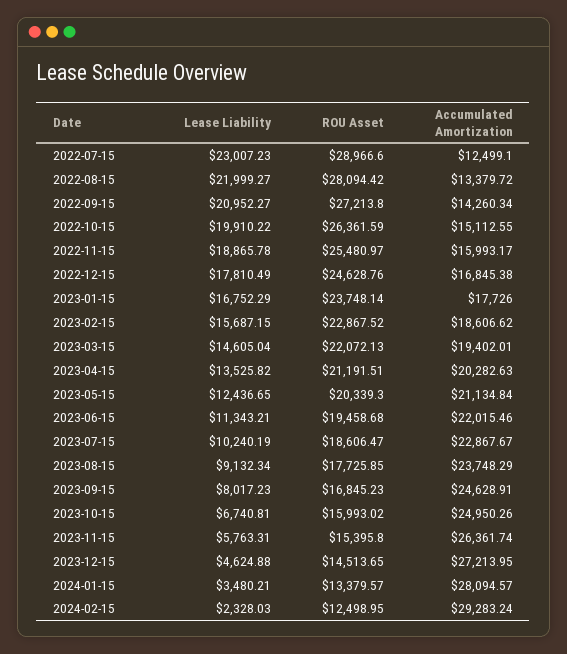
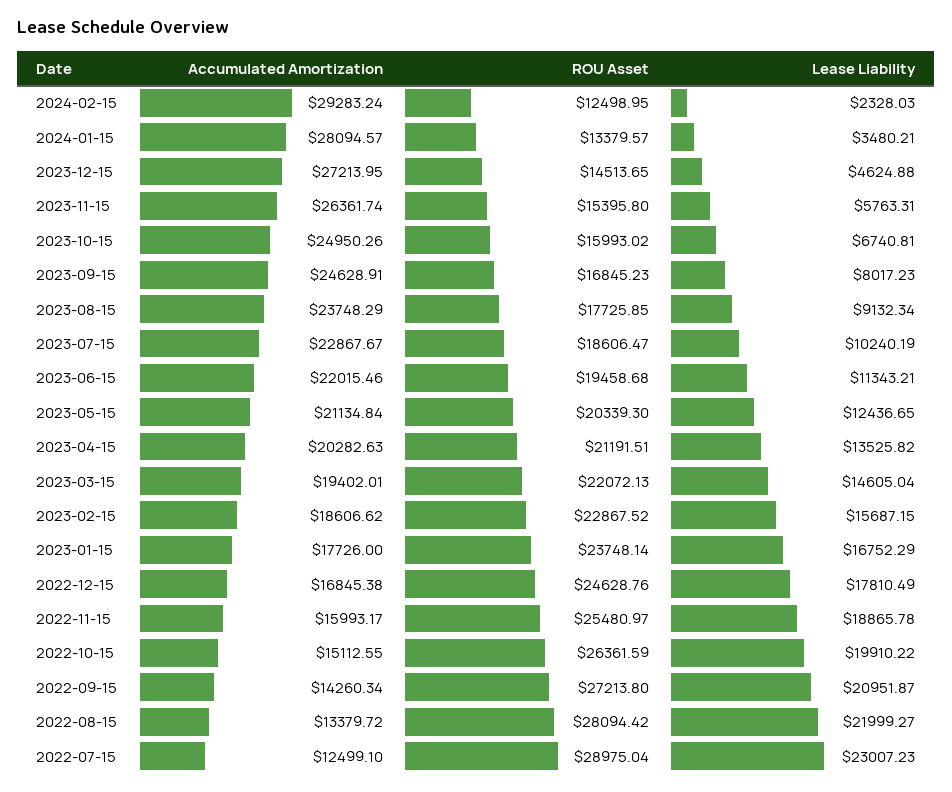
ROU Asset, 2022-07-15: 28966.6 -> 28975.04
Lease Liability, 2022-09-15: 20952.27 -> 20951.87

